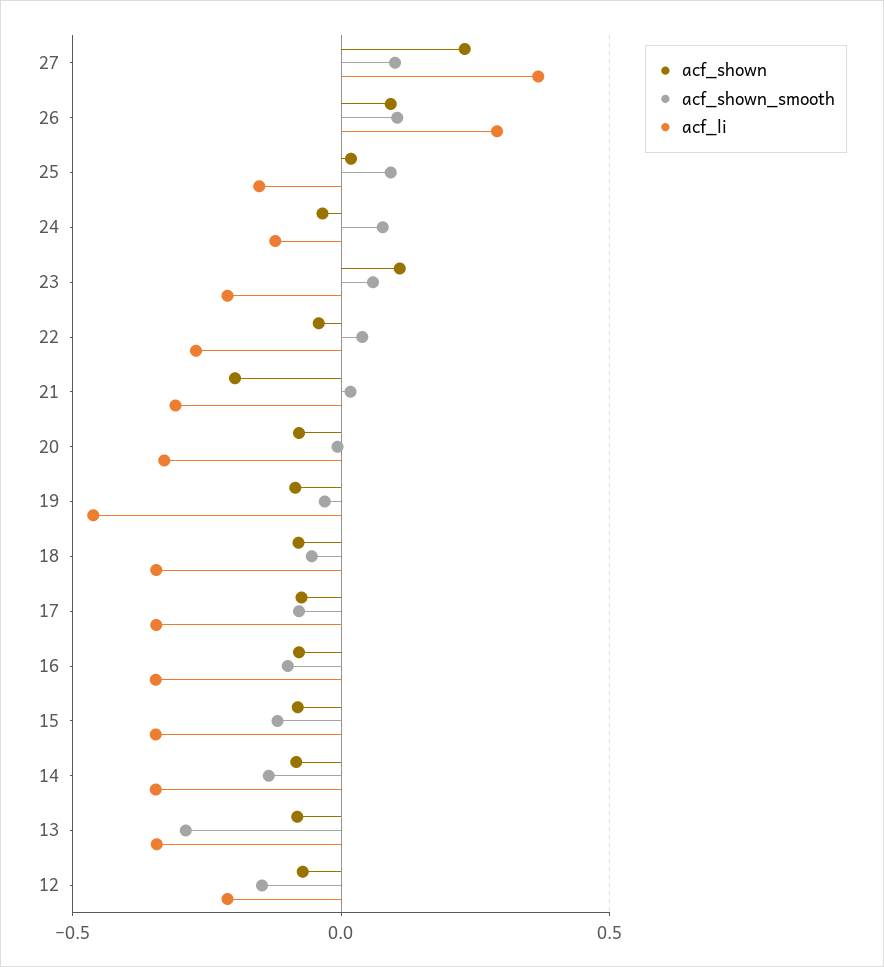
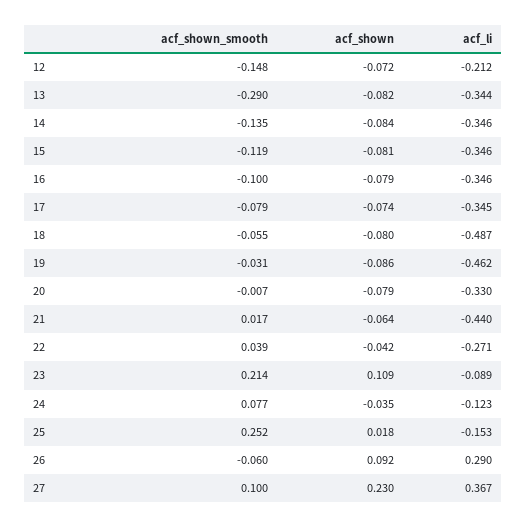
acf_shown_smooth, 26: 0.1 -> -0.06
acf_shown_smooth, 25: 0.1 -> 0.252
acf_shown_smooth, 23: 0.05 -> 0.214
acf_li, 23: -0.2 -> -0.089
acf_shown, 21: -0.2 -> -0.064
acf_li, 21: -0.3 -> -0.44
acf_li, 18: -0.35 -> -0.487

